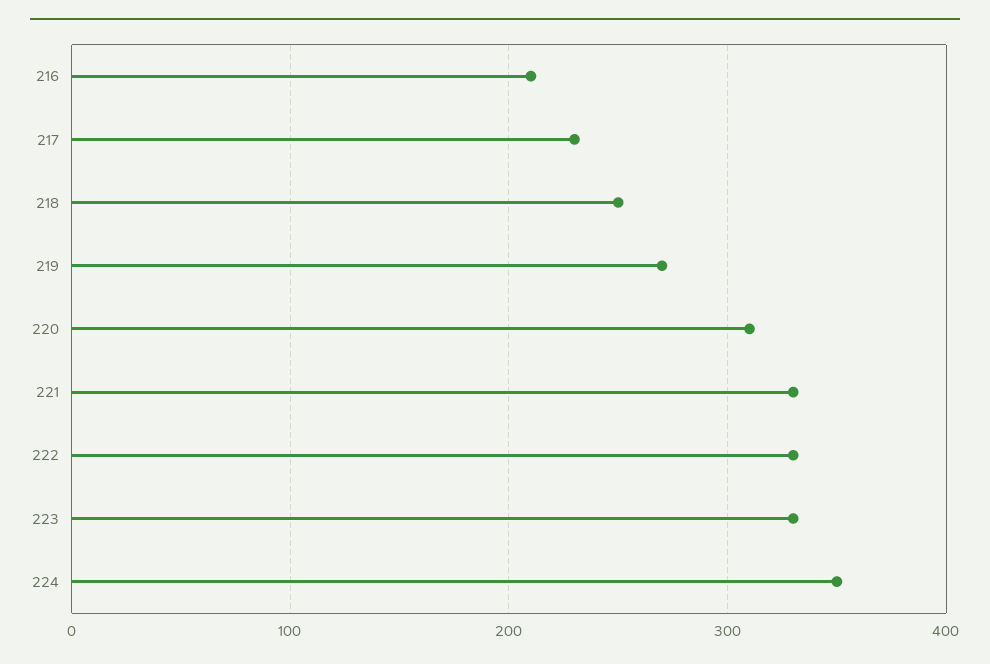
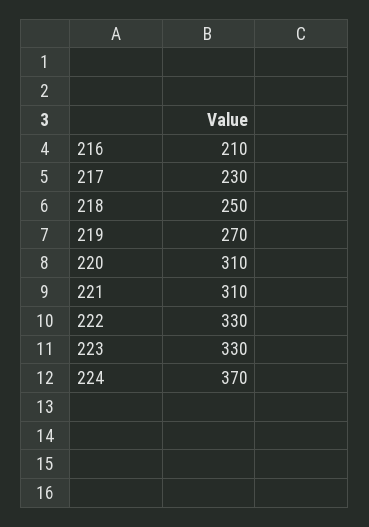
221: 330 -> 310
224: 350 -> 370

